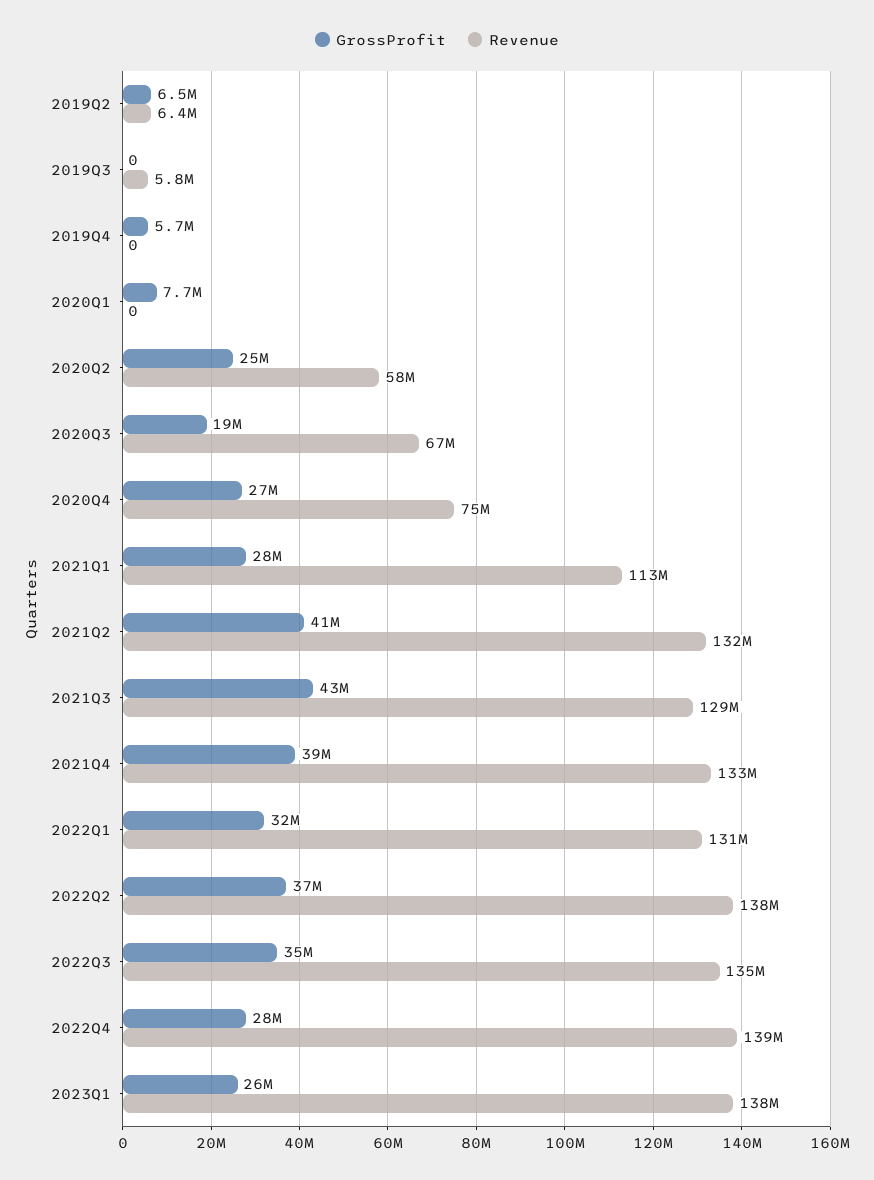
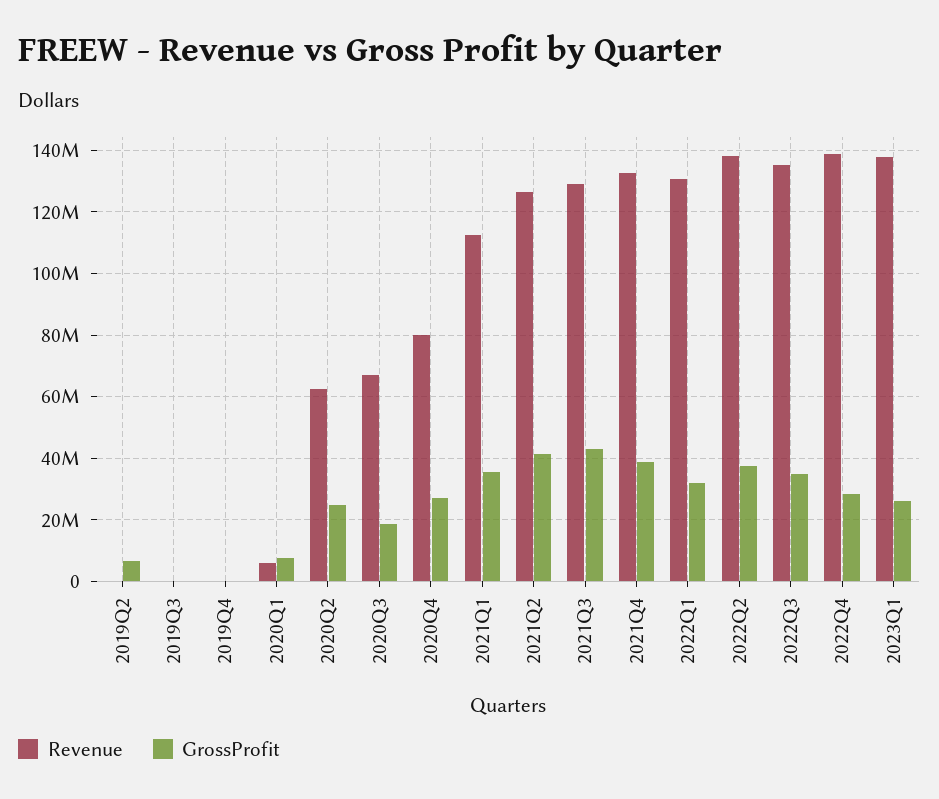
Revenue, 2019Q2: 6400000 -> 0
Revenue, 2019Q3: 5800000 -> 0
GrossProfit, 2019Q4: 5700000 -> 0
Revenue, 2020Q1: 0 -> 6000000
Revenue, 2020Q2: 58000000 -> 62000000
Revenue, 2020Q4: 75000000 -> 80000000
GrossProfit, 2021Q1: 28000000 -> 36000000
Revenue, 2021Q2: 132000000 -> 126000000

